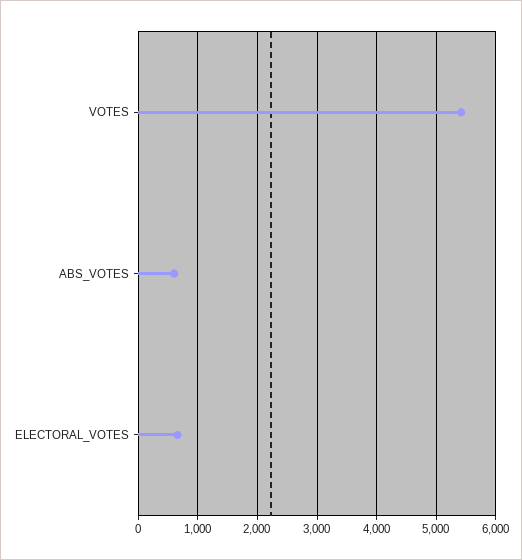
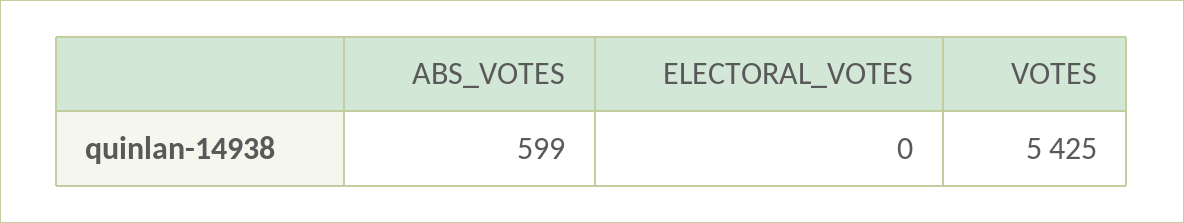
ELECTORAL_VOTES: 600 -> 0

